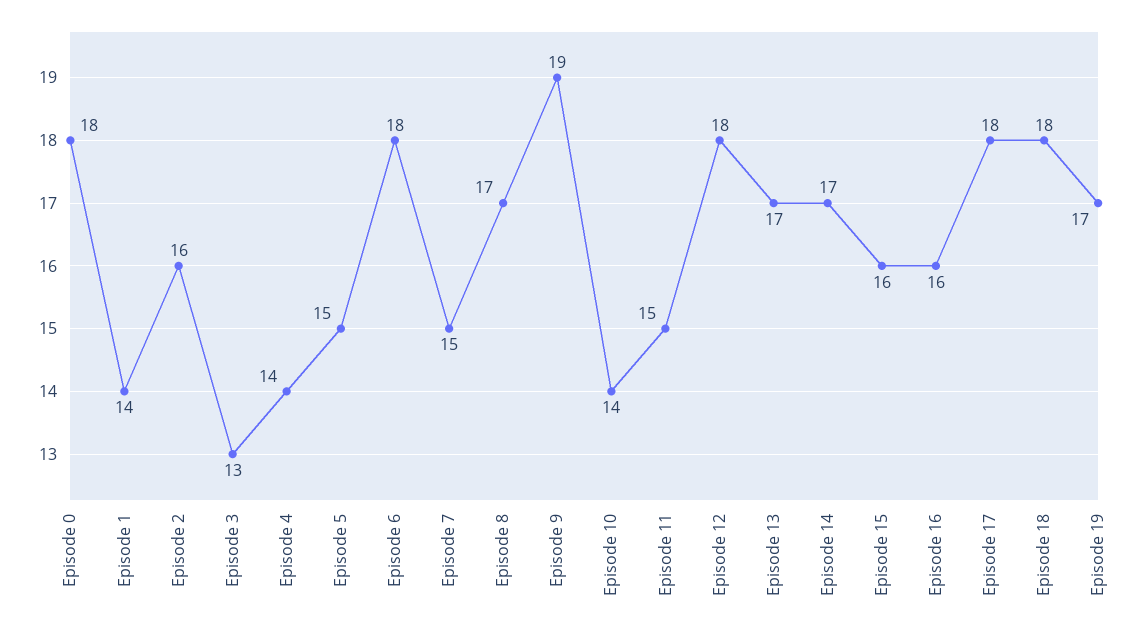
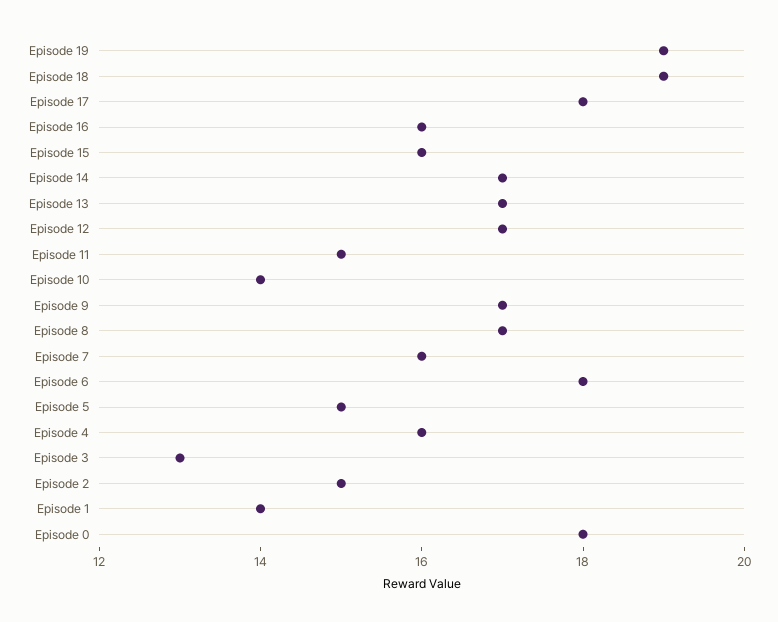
Episode 2: 16 -> 15
Episode 4: 14 -> 16
Episode 7: 15 -> 16
Episode 9: 19 -> 17
Episode 12: 18 -> 17
Episode 18: 18 -> 19
Episode 19: 17 -> 19

